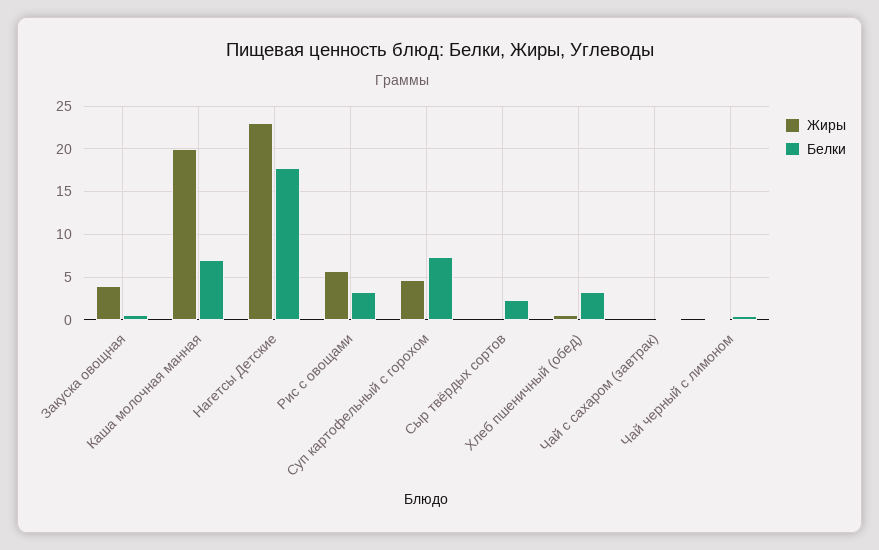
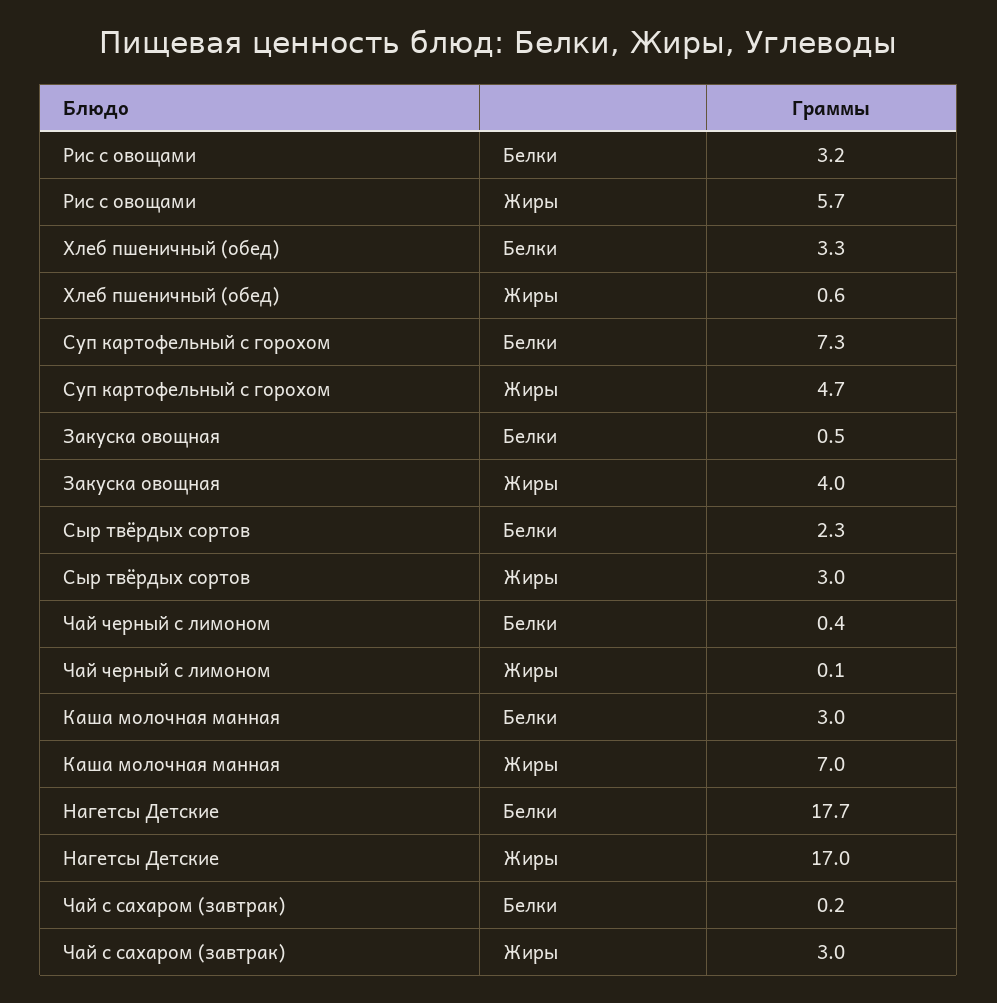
Жиры, Каша молочная манная: 20 -> 7
Белки, Каша молочная манная: 7 -> 3
Жиры, Нагетсы Детские: 23 -> 17
Жиры, Сыр твёрдых сортов: 0 -> 3
Жиры, Чай с сахаром (завтрак): 0 -> 3

